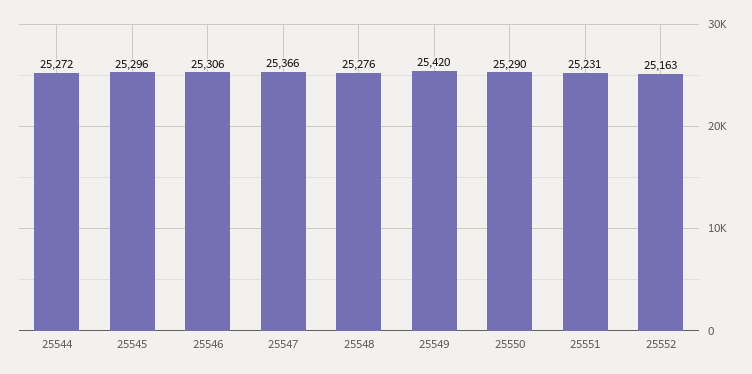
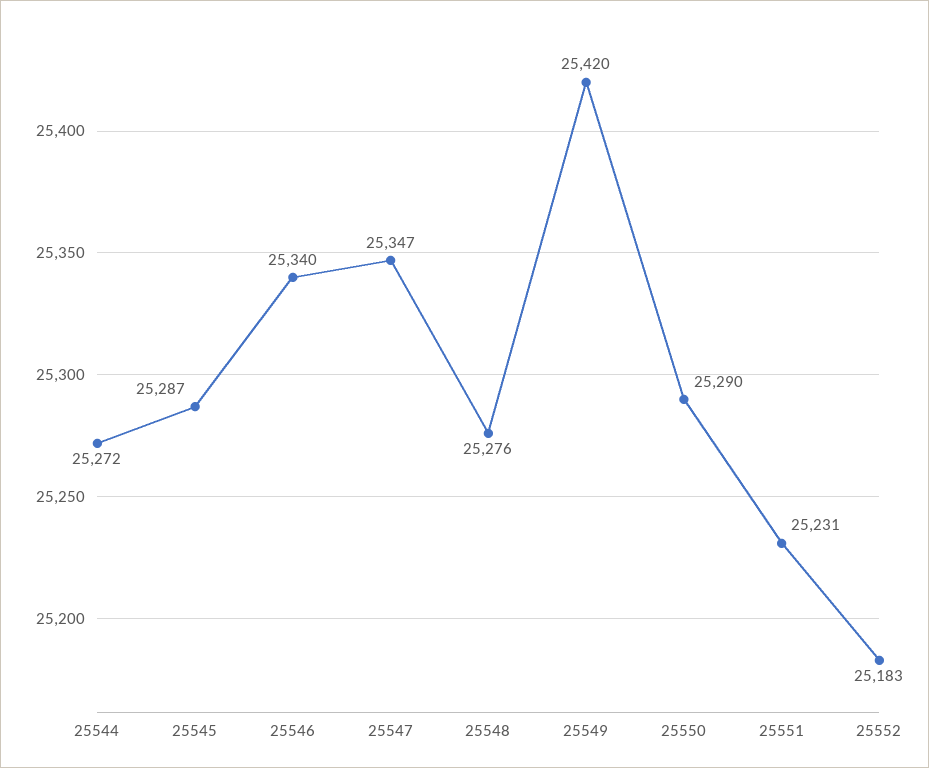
25545: 25296 -> 25287
25546: 25306 -> 25340
25547: 25366 -> 25347
25552: 25163 -> 25183

